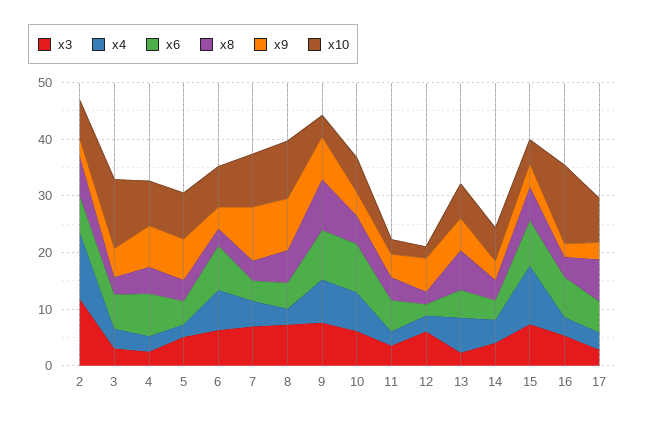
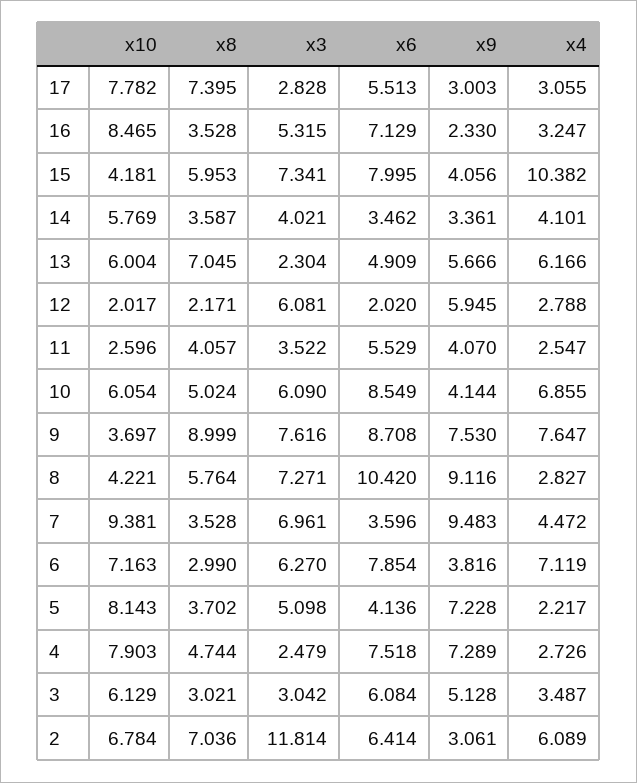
x4, 2: 12 -> 6.089
x10, 3: 12 -> 6.129
x6, 8: 4 -> 10.42
x10, 8: 10 -> 4.221
x10, 16: 14 -> 8.465

